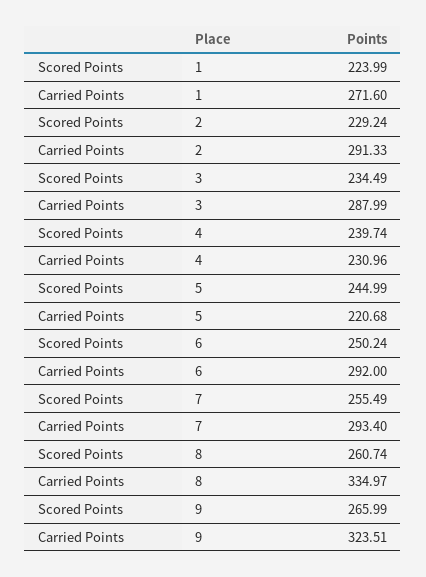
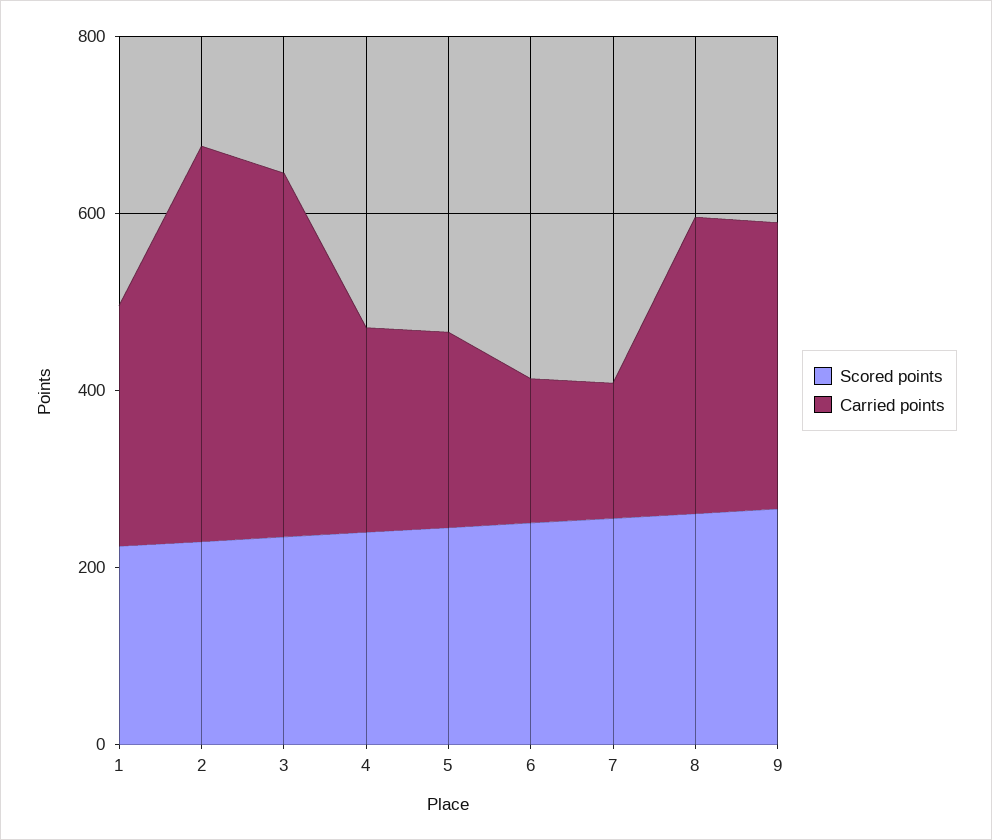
Carried Points, 2: 291.33 -> 450
Carried Points, 3: 287.99 -> 400
Carried Points, 6: 292 -> 150
Carried Points, 7: 293.4 -> 150

